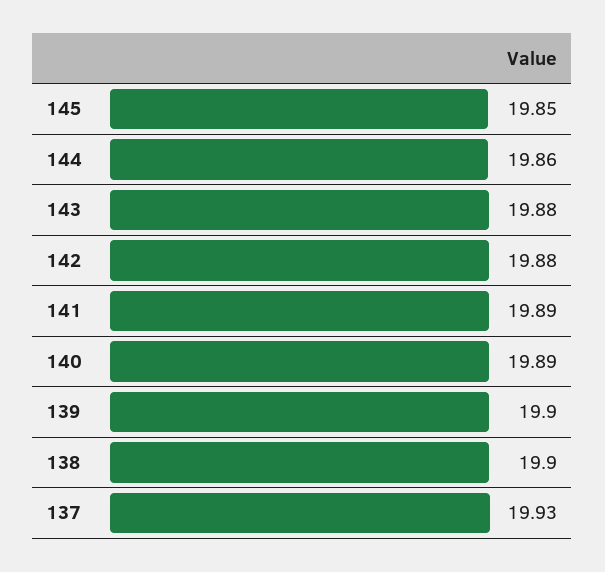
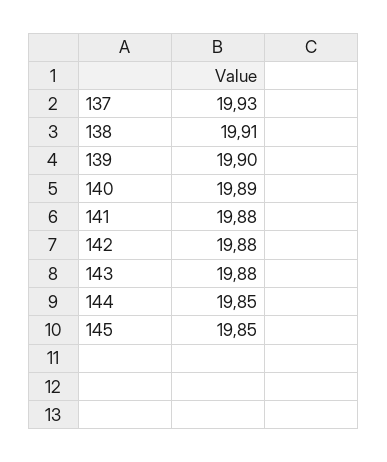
144: 19.86 -> 19.85
141: 19.89 -> 19.88
138: 19.9 -> 19.91

